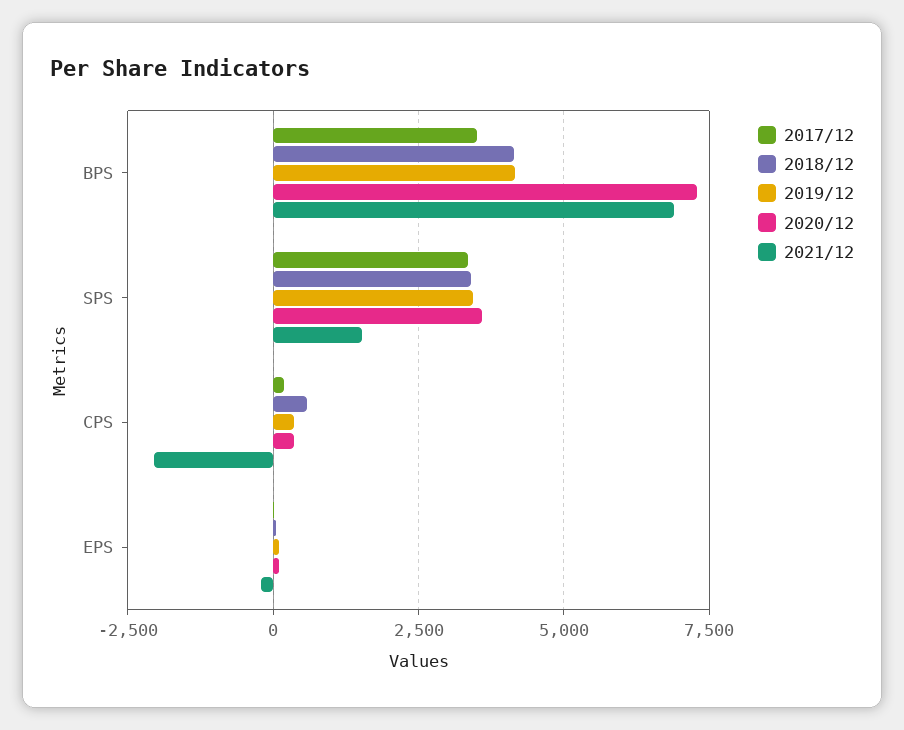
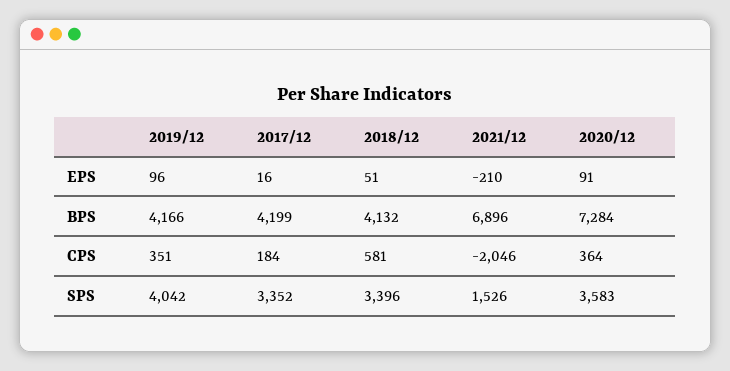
2017/12, BPS: 3500 -> 4199
2019/12, SPS: 3500 -> 4042

